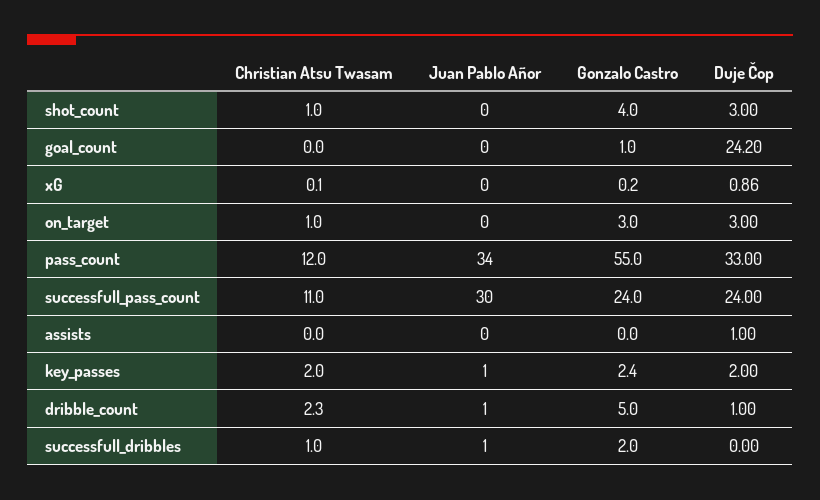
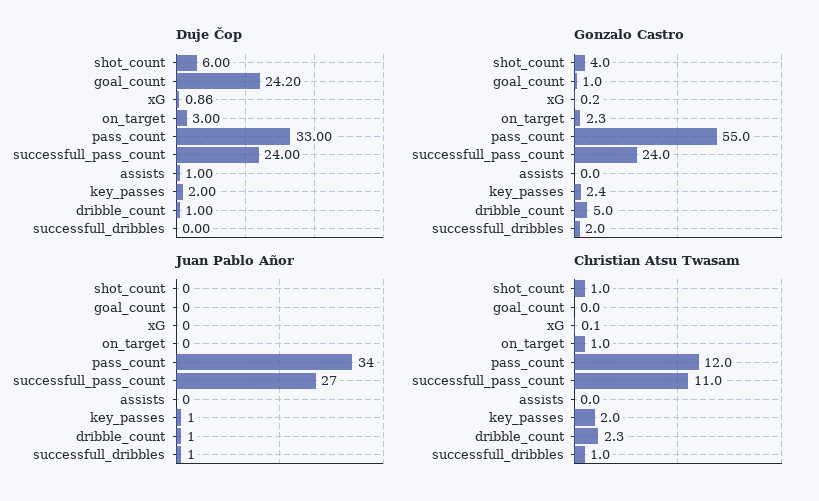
Duje Čop, shot_count: 3 -> 6
Gonzalo Castro, on_target: 3 -> 2.3
Juan Pablo Añor, successfull_pass_count: 30 -> 27

